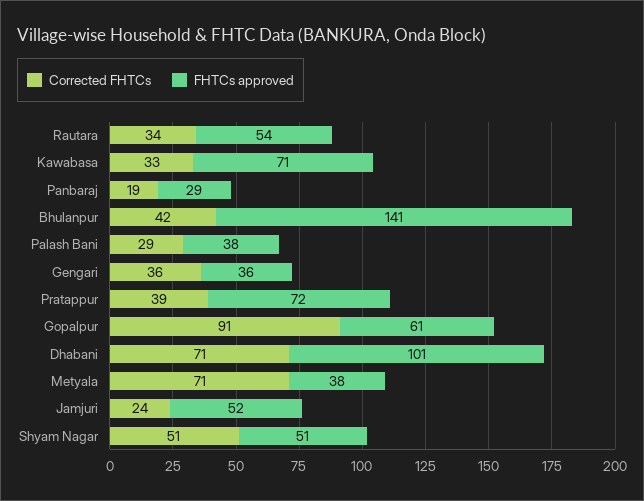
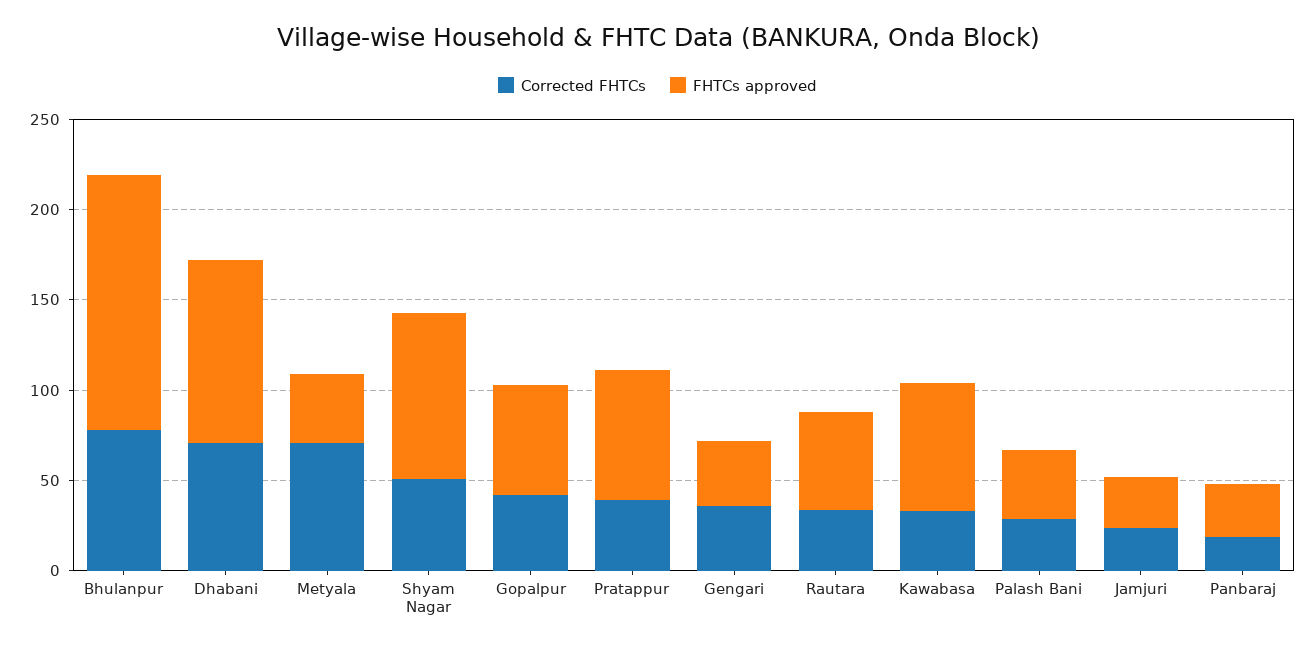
Corrected FHTCs, Bhulanpur: 42 -> 80
Corrected FHTCs, Gopalpur: 91 -> 40
FHTCs approved, Jamjuri: 52 -> 30
FHTCs approved, Shyam Nagar: 51 -> 90

